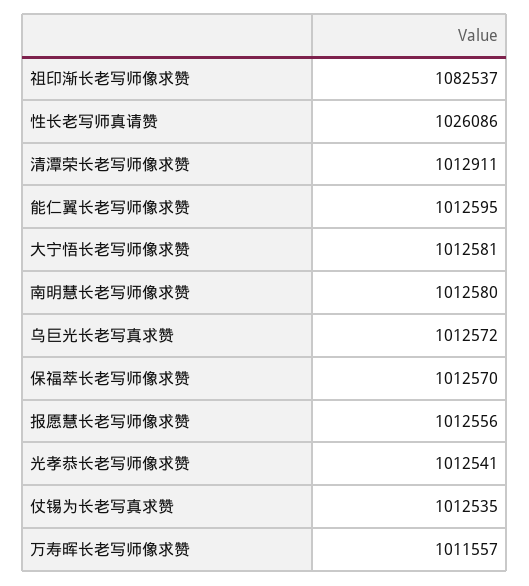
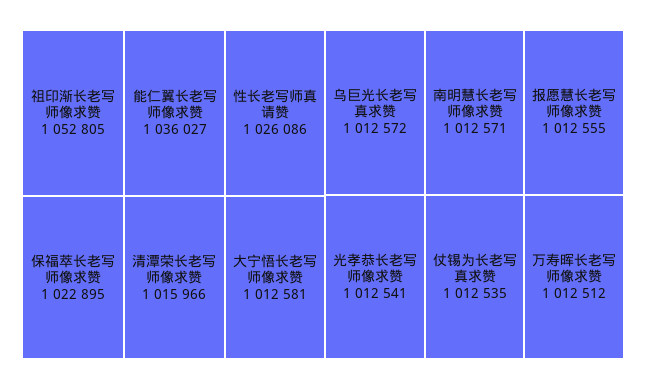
祖印渐长老写师像求赞: 1082537 -> 1052805
清潭荣长老写师像求赞: 1012911 -> 1015966
能仁翼长老写师像求赞: 1012595 -> 1036027
南明慧长老写师像求赞: 1012580 -> 1012571
保福萃长老写师像求赞: 1012570 -> 1022895
报愿慧长老写师像求赞: 1012556 -> 1012555
万寿晖长老写师像求赞: 1011557 -> 1012512

